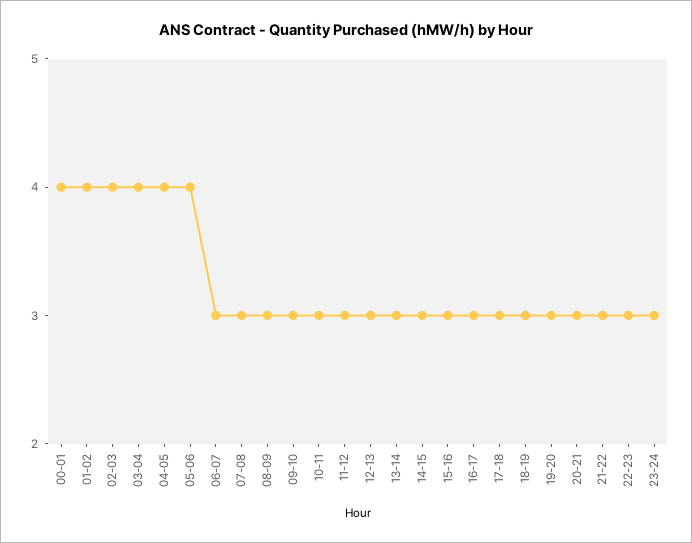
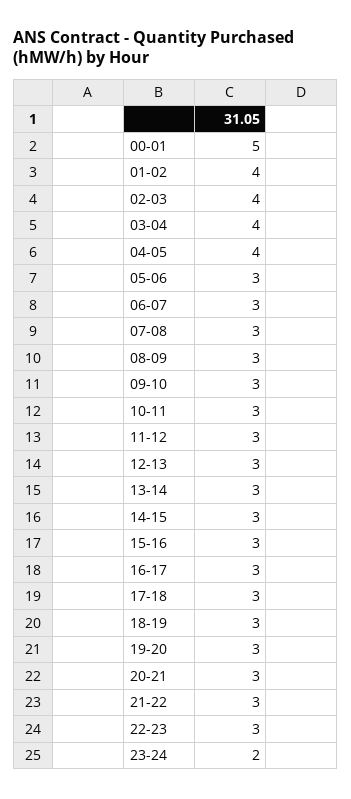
00-01: 4 -> 5
05-06: 4 -> 3
23-24: 3 -> 2

